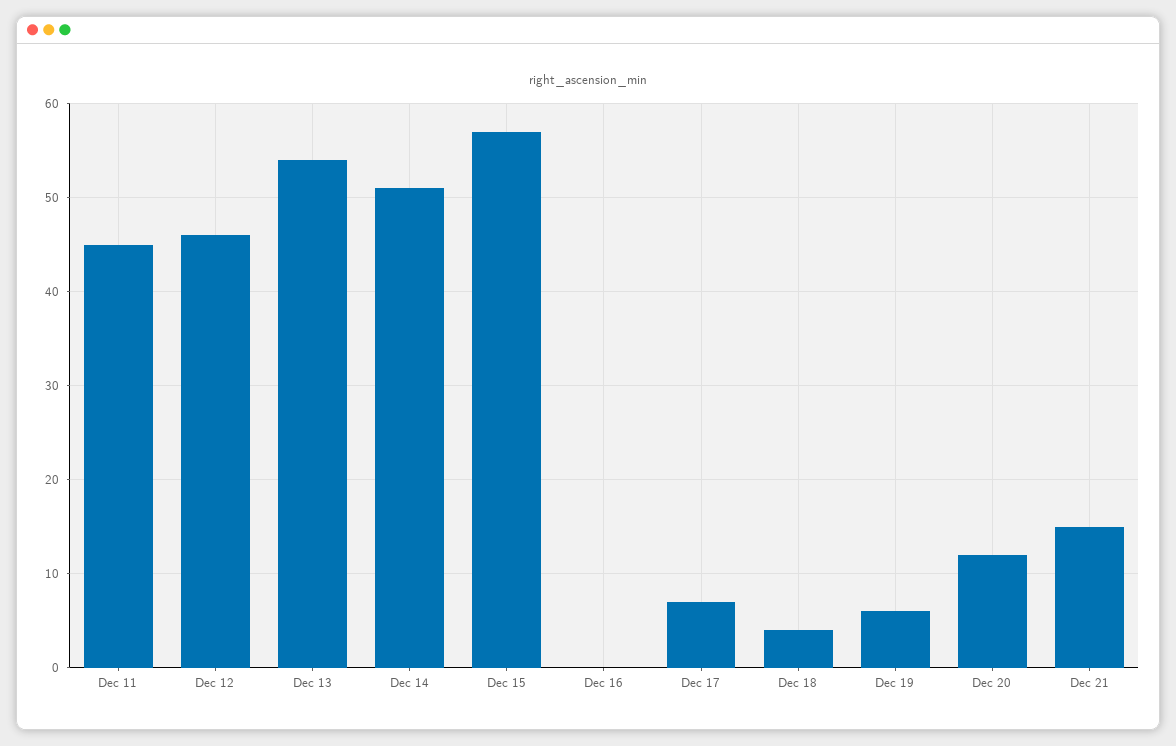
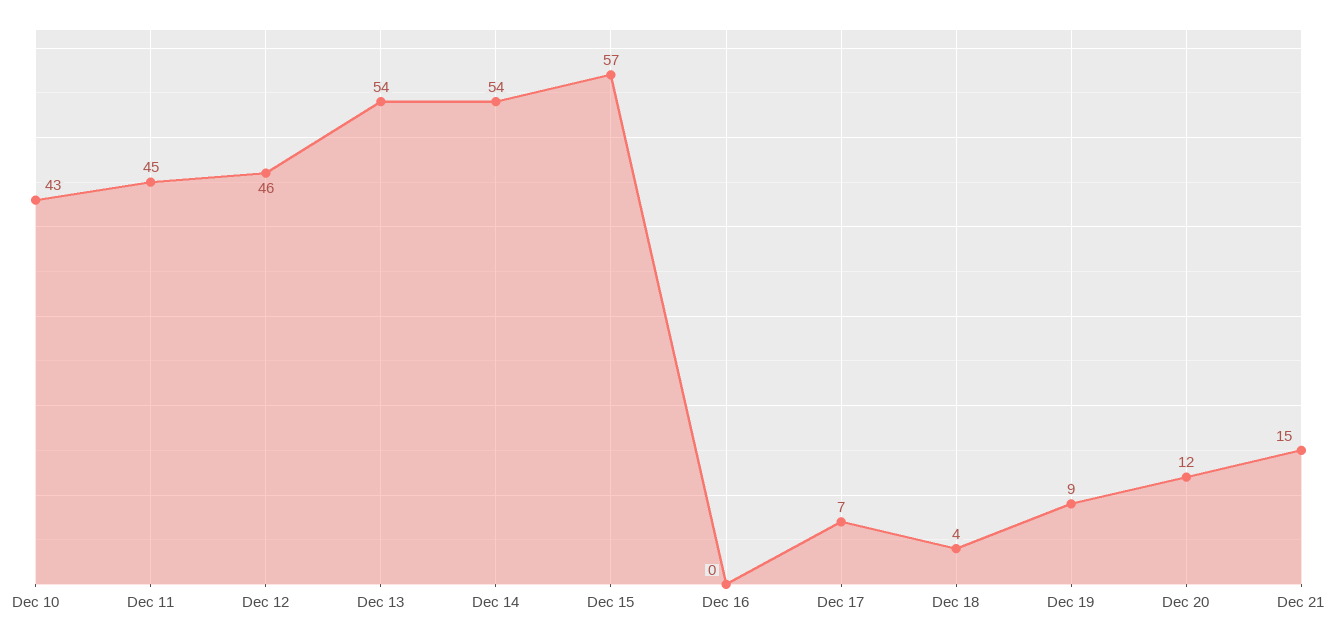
Dec 14: 51 -> 54
Dec 19: 6 -> 9
Dec 10: none -> 43

